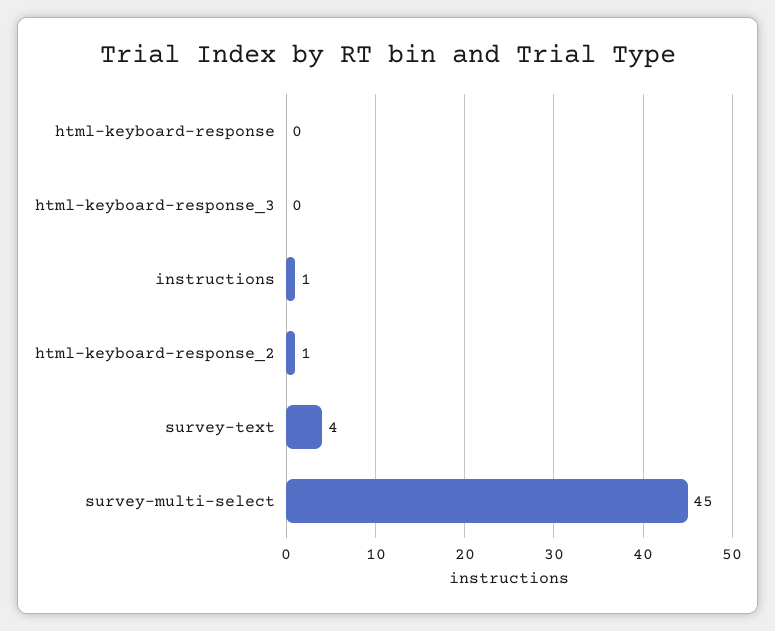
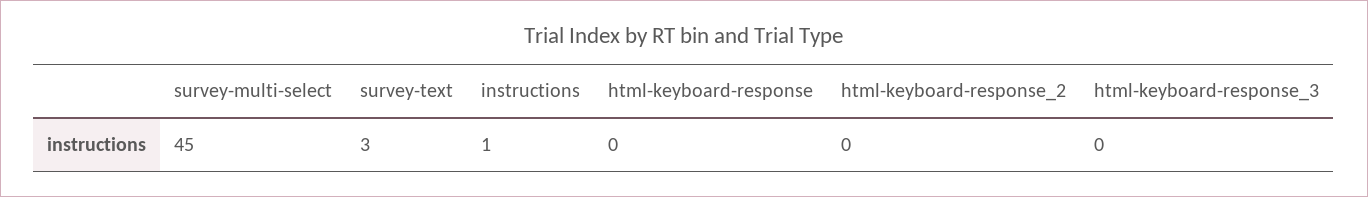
html-keyboard-response_2: 1 -> 0
survey-text: 4 -> 3

